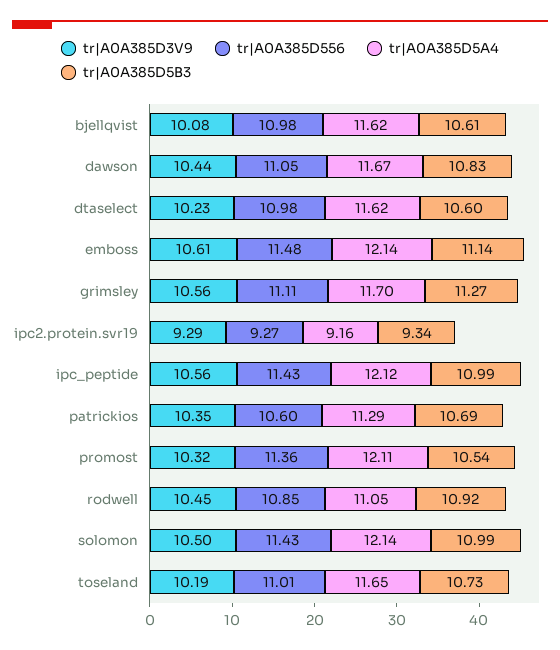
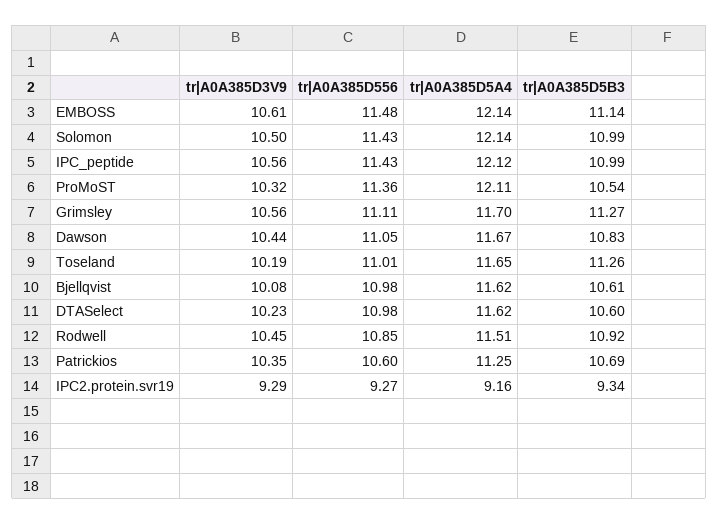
tr|A0A385D5A4, patrickios: 11.29 -> 11.25
tr|A0A385D5A4, rodwell: 11.05 -> 11.51
tr|A0A385D5B3, toseland: 10.73 -> 11.26

